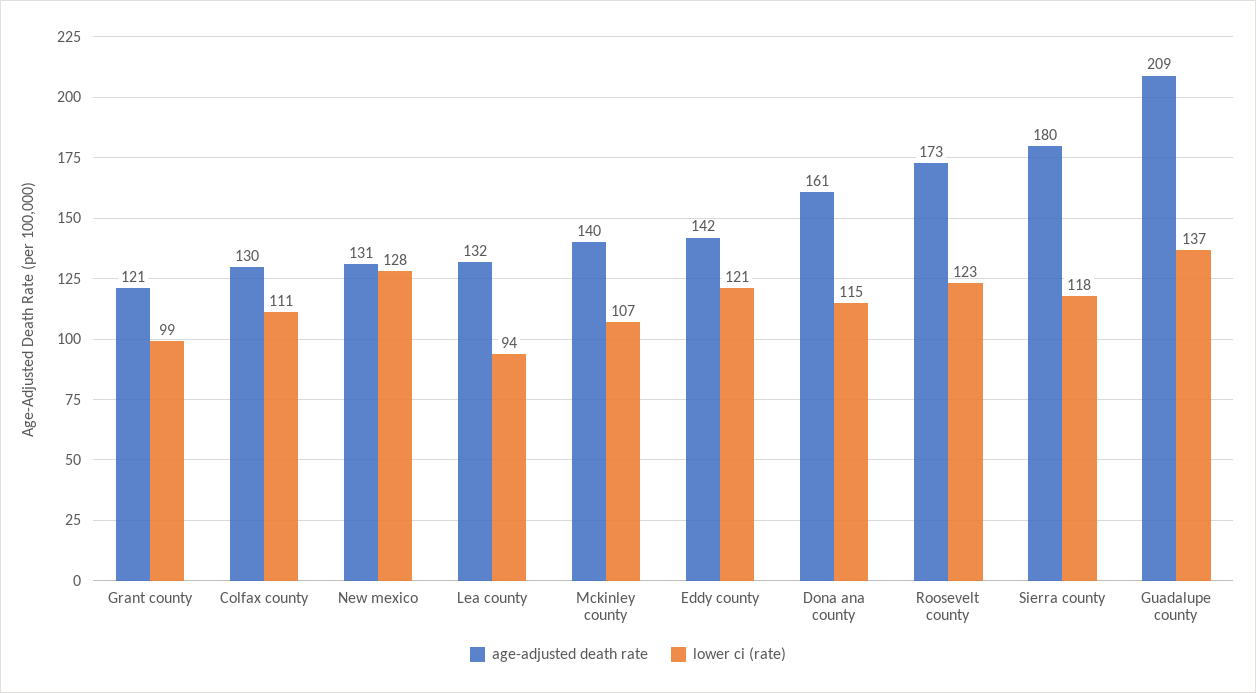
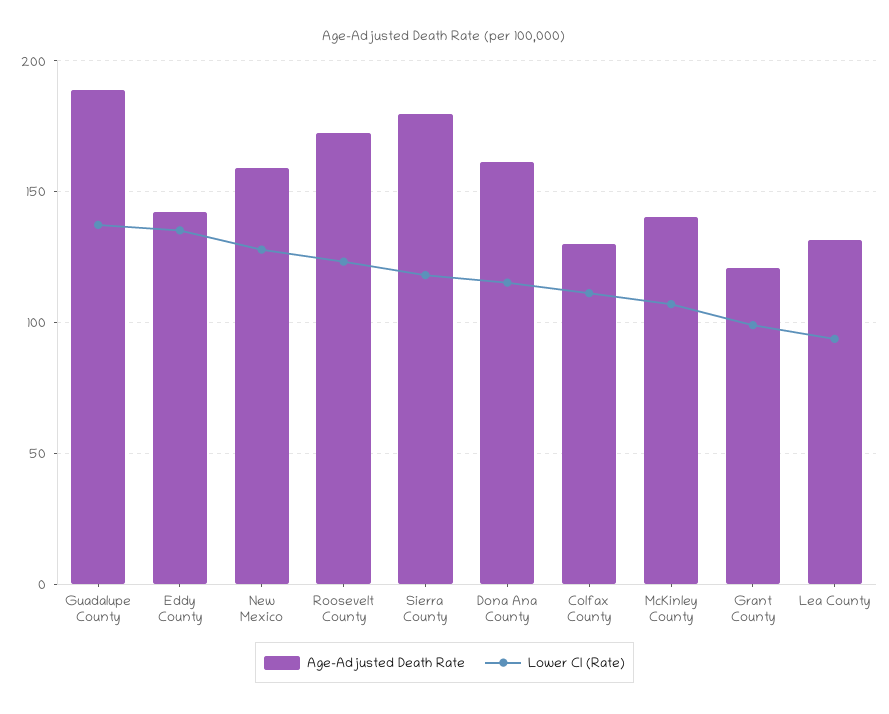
age-adjusted death rate, New mexico: 131 -> 160
lower ci (rate), Eddy county: 121 -> 135
age-adjusted death rate, Guadalupe county: 209 -> 190

